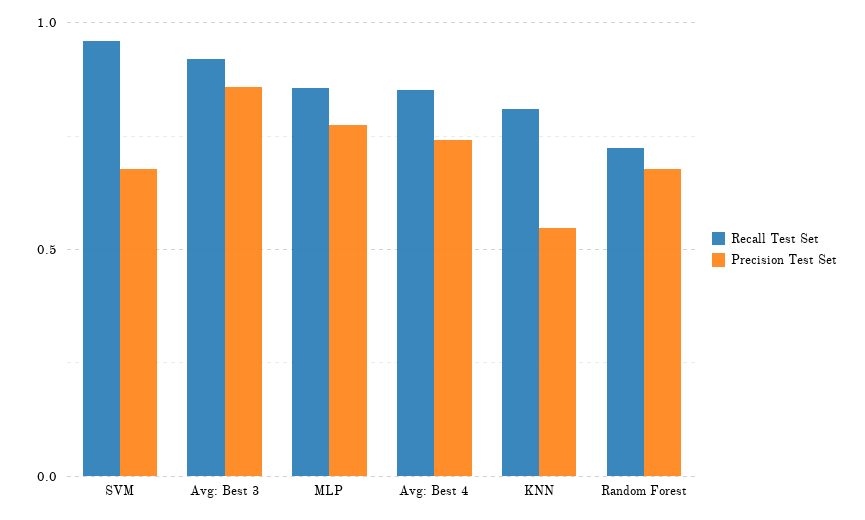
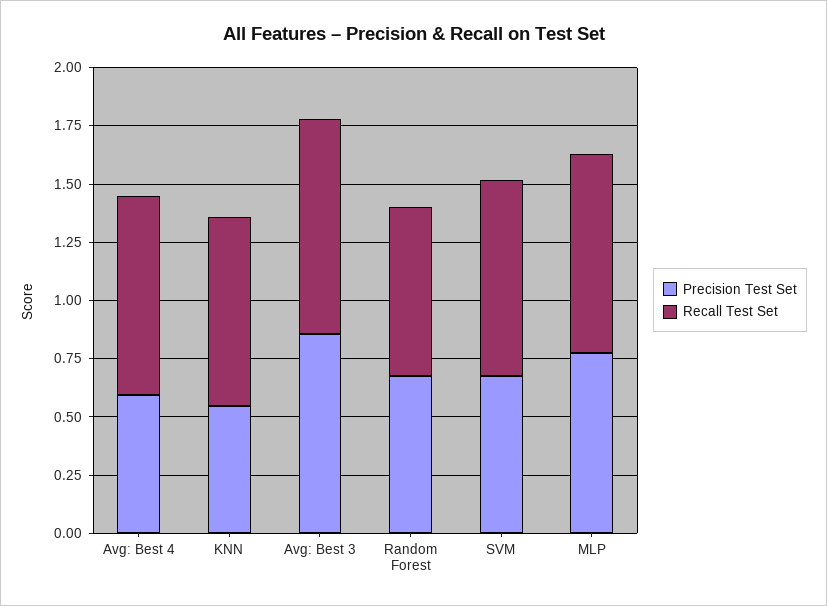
Recall Test Set, SVM: 0.95 -> 0.85
Precision Test Set, Avg: Best 4: 0.75 -> 0.6

